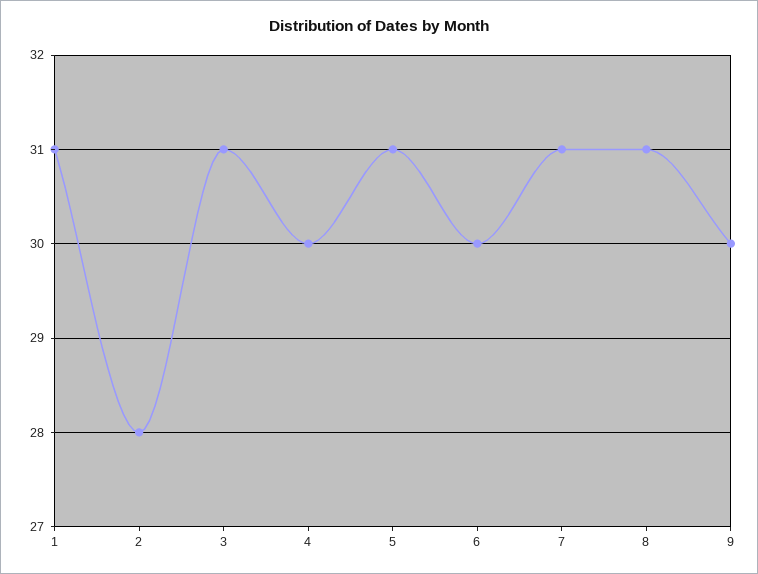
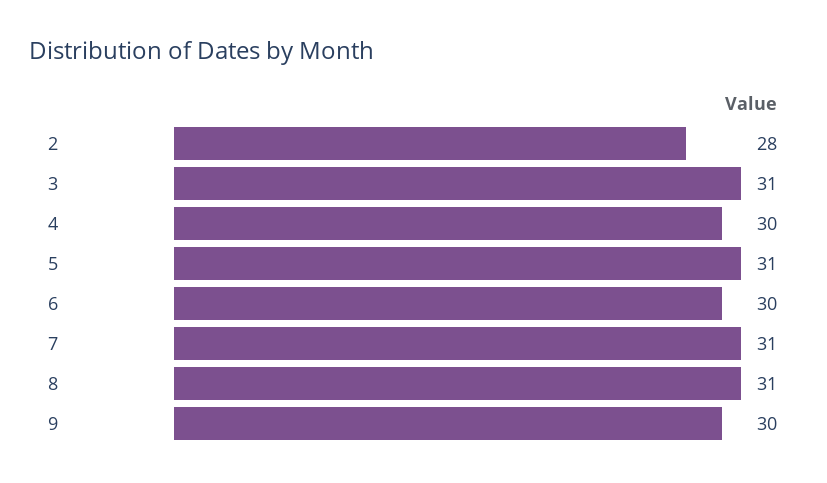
1: 31 -> none

